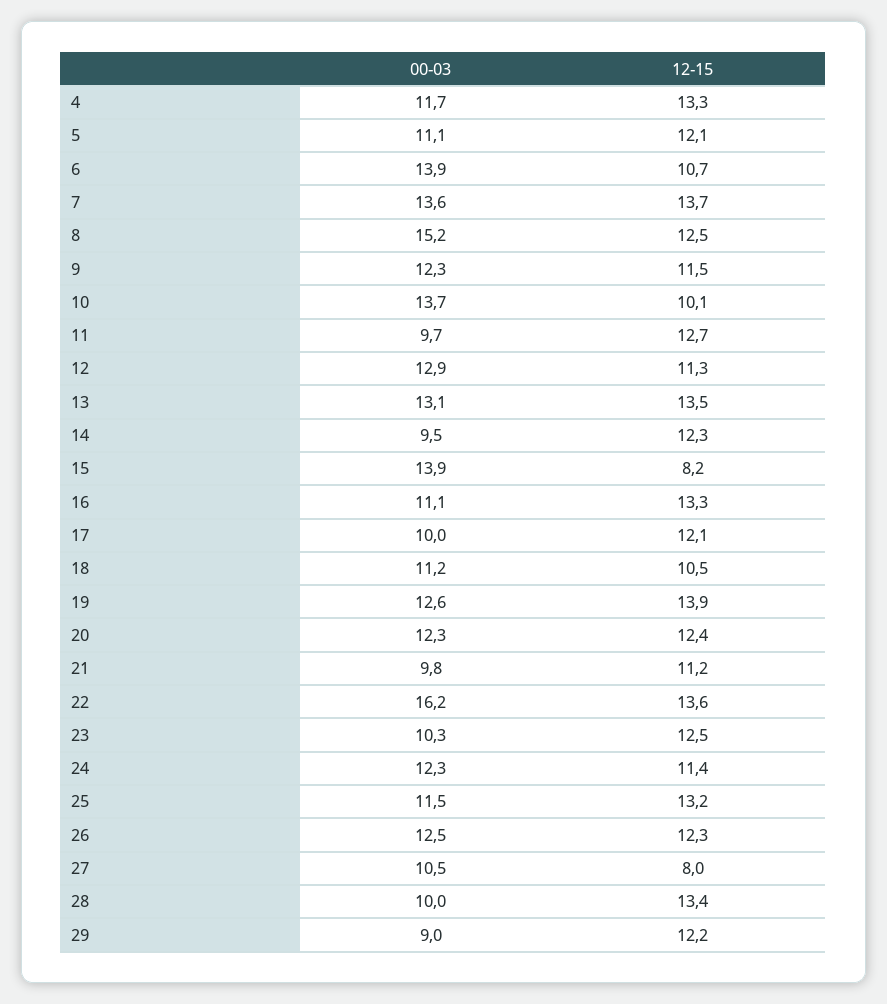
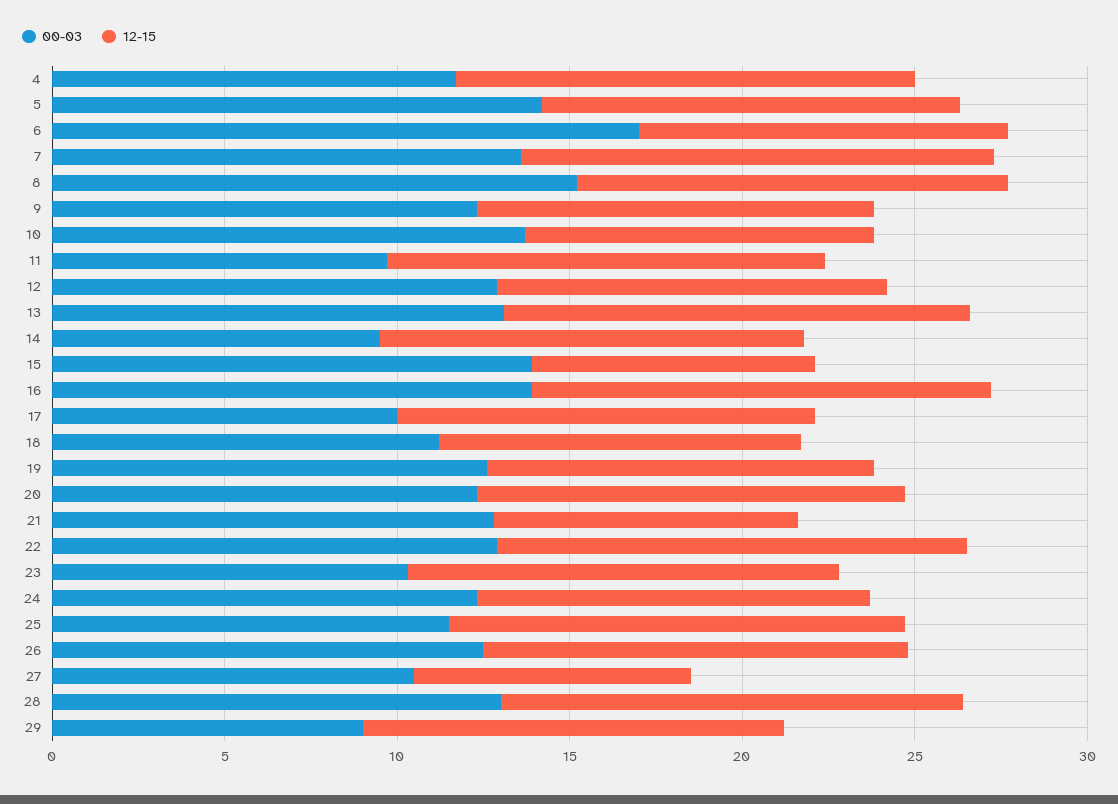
00-03, 5: 11.1 -> 14
00-03, 6: 13.9 -> 17
00-03, 16: 11.1 -> 14
12-15, 19: 13.9 -> 11
00-03, 21: 9.8 -> 13
12-15, 21: 11.2 -> 9
00-03, 22: 16.2 -> 13
00-03, 28: 10 -> 13

